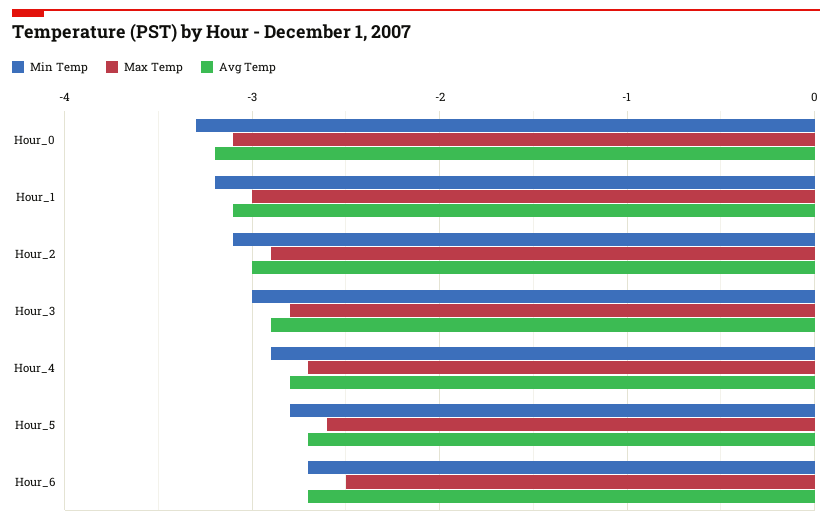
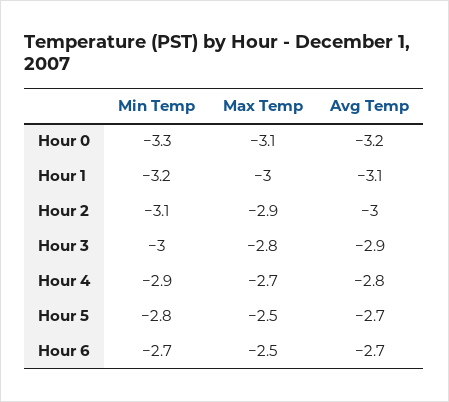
Max Temp, Hour_5: -2.6 -> -2.5

